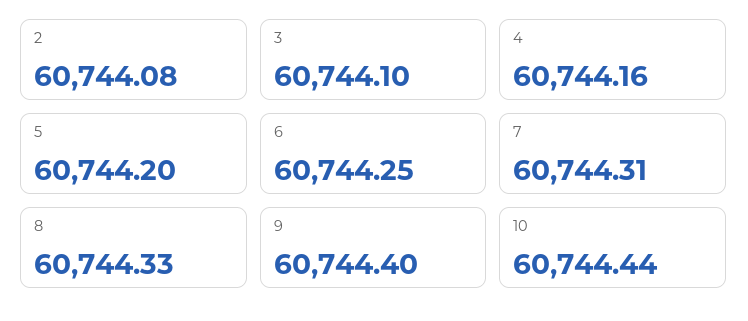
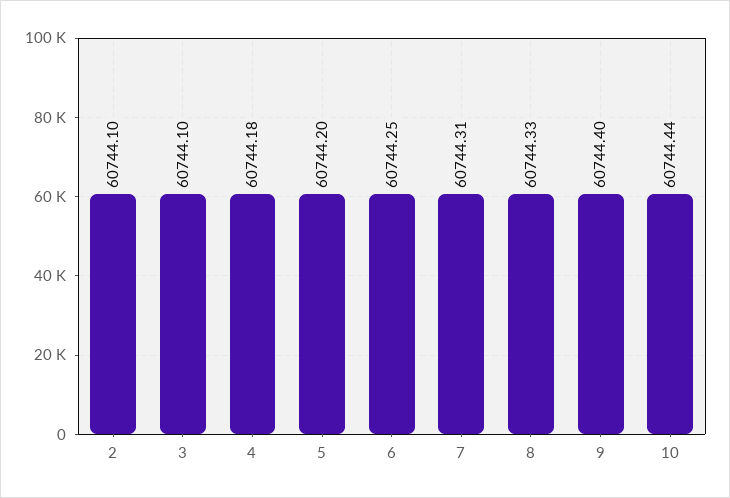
2: 60744.08 -> 60744.1
4: 60744.16 -> 60744.18

